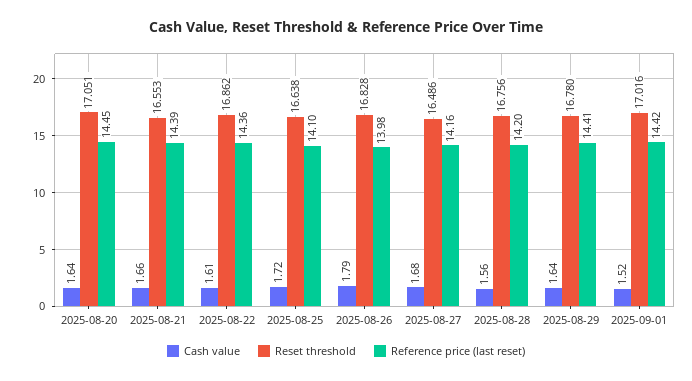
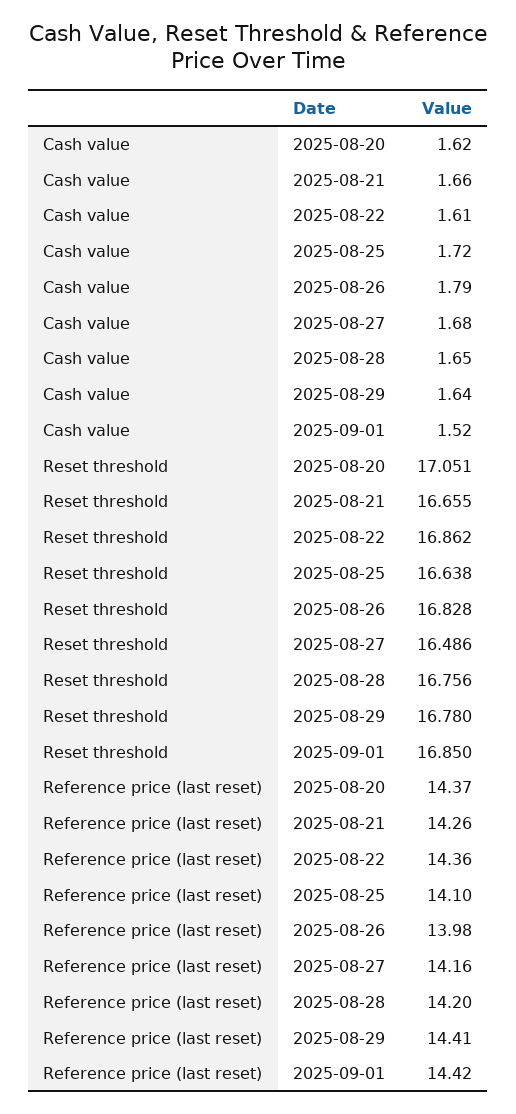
Cash value, 2025-08-20: 1.64 -> 1.62
Reference price (last reset), 2025-08-20: 14.45 -> 14.37
Reset threshold, 2025-08-21: 16.553 -> 16.655
Reference price (last reset), 2025-08-21: 14.39 -> 14.26
Cash value, 2025-08-28: 1.56 -> 1.65
Reset threshold, 2025-09-01: 17.016 -> 16.85

